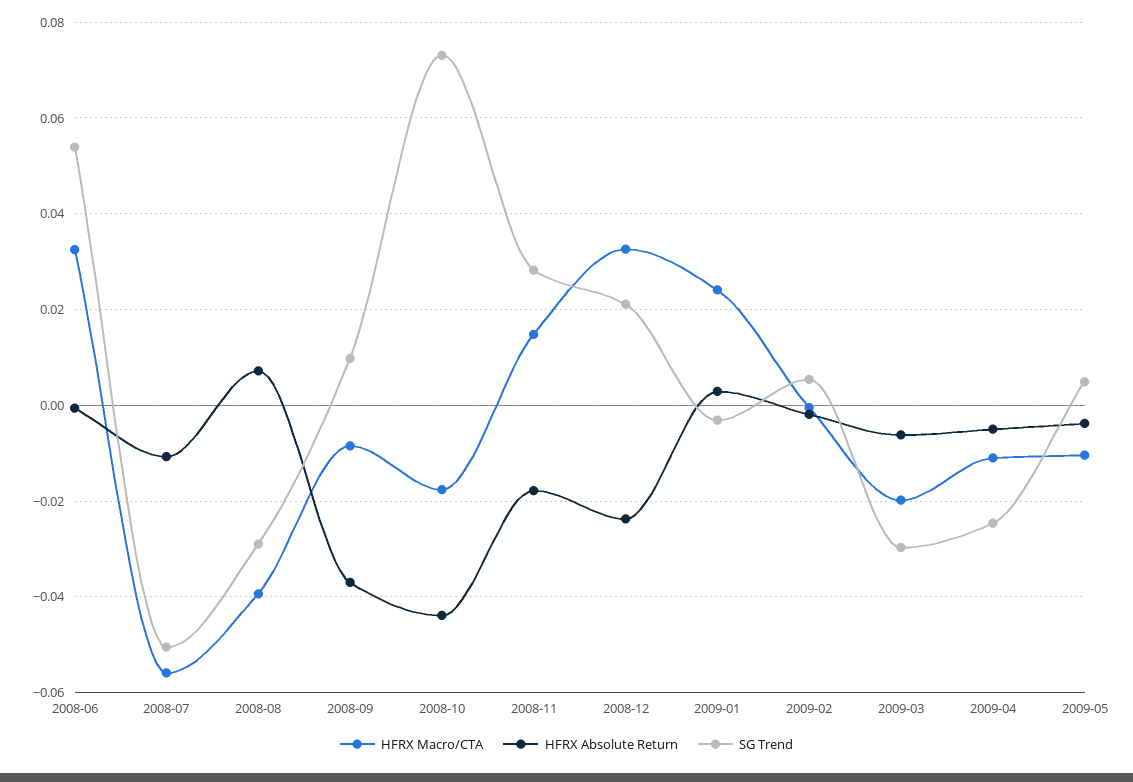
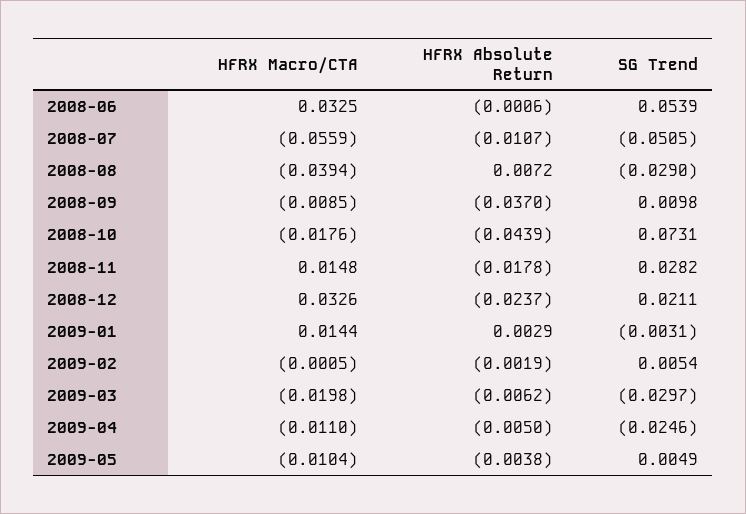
HFRX Macro/CTA, 2009-01: 0.024 -> 0.0144

